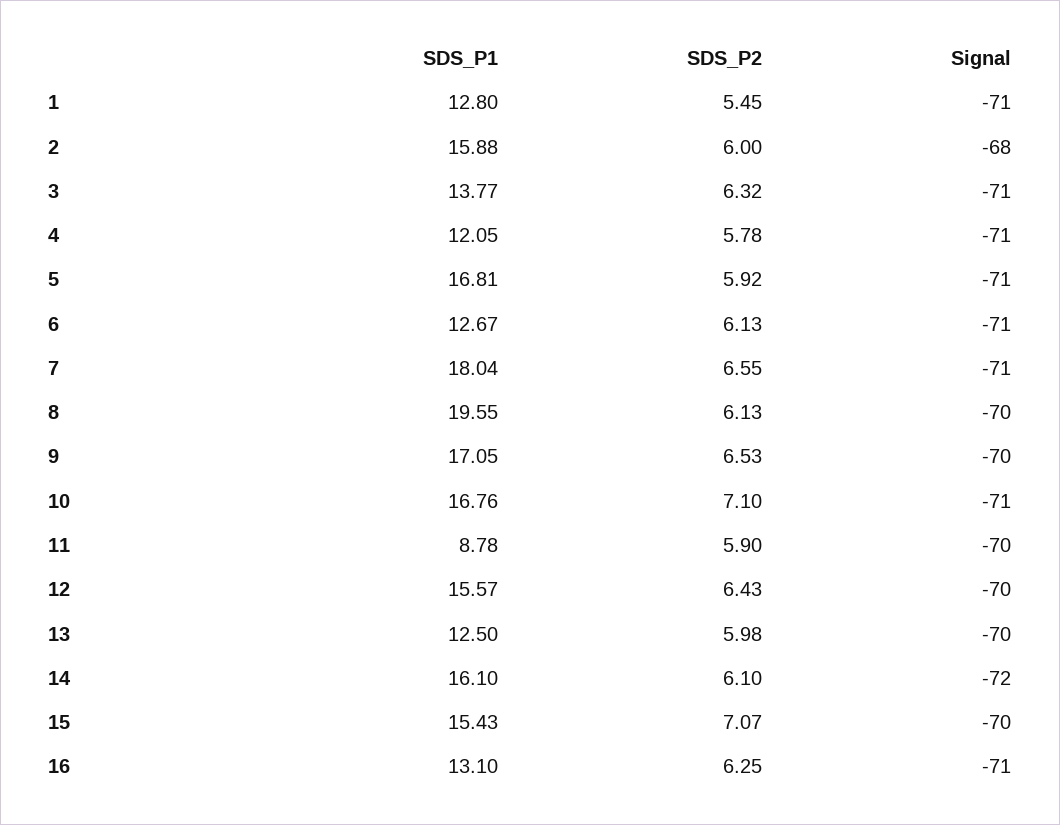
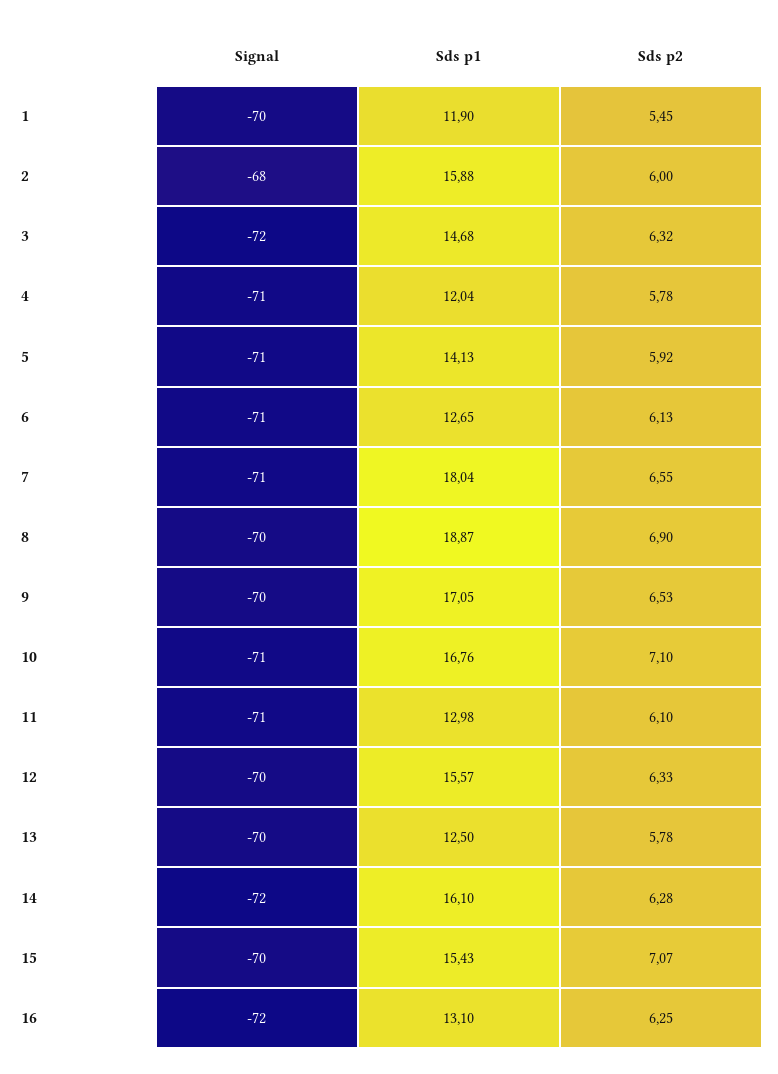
SDS_P1, 1: 12.8 -> 11.9
Signal, 1: -71 -> -70
SDS_P1, 3: 13.77 -> 14.68
Signal, 3: -71 -> -72
SDS_P1, 4: 12.05 -> 12.04
SDS_P1, 5: 16.81 -> 14.13
SDS_P1, 6: 12.67 -> 12.65
SDS_P1, 8: 19.55 -> 18.87
SDS_P2, 8: 6.13 -> 6.9
SDS_P1, 11: 8.78 -> 12.98
SDS_P2, 11: 5.9 -> 6.1
Signal, 11: -70 -> -71
SDS_P2, 12: 6.43 -> 6.33
SDS_P2, 13: 5.98 -> 5.78
SDS_P2, 14: 6.1 -> 6.28
Signal, 16: -71 -> -72

